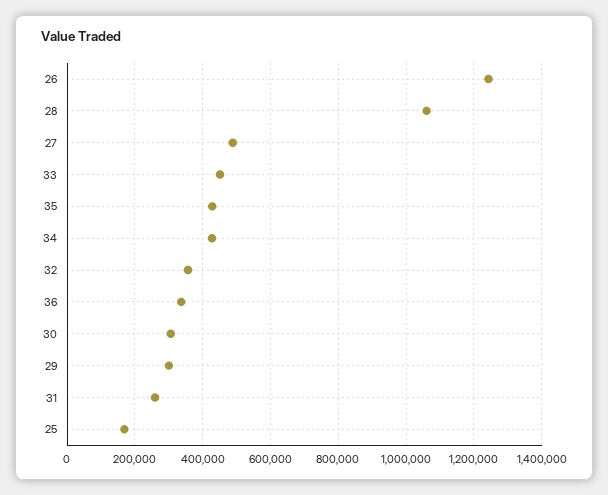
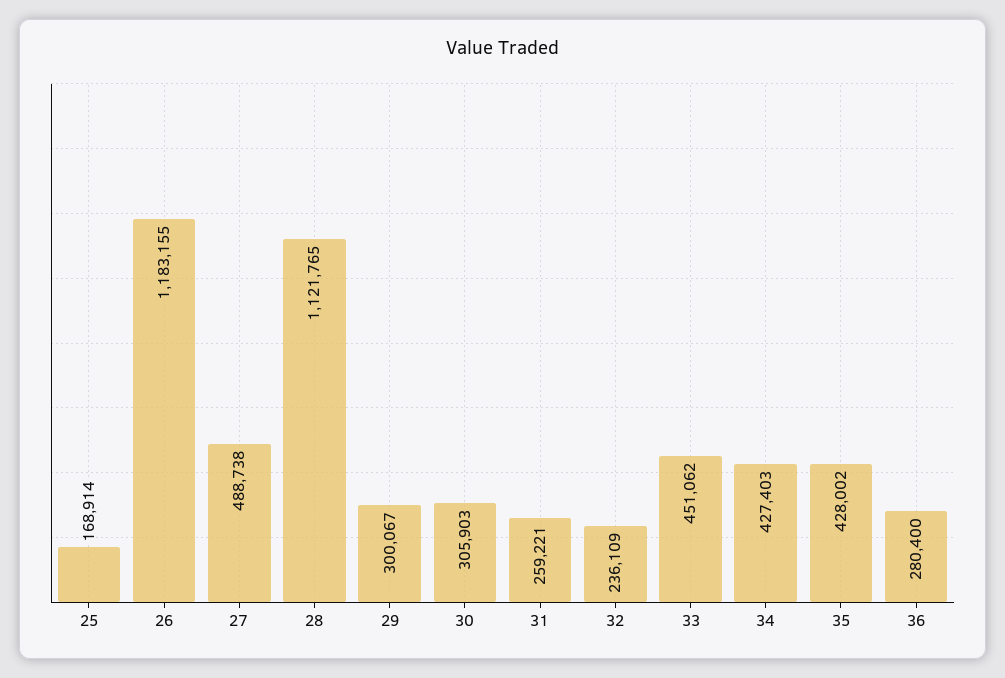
26: 1240000 -> 1183155
28: 1060000 -> 1121765
32: 360000 -> 236109
36: 340000 -> 280400

